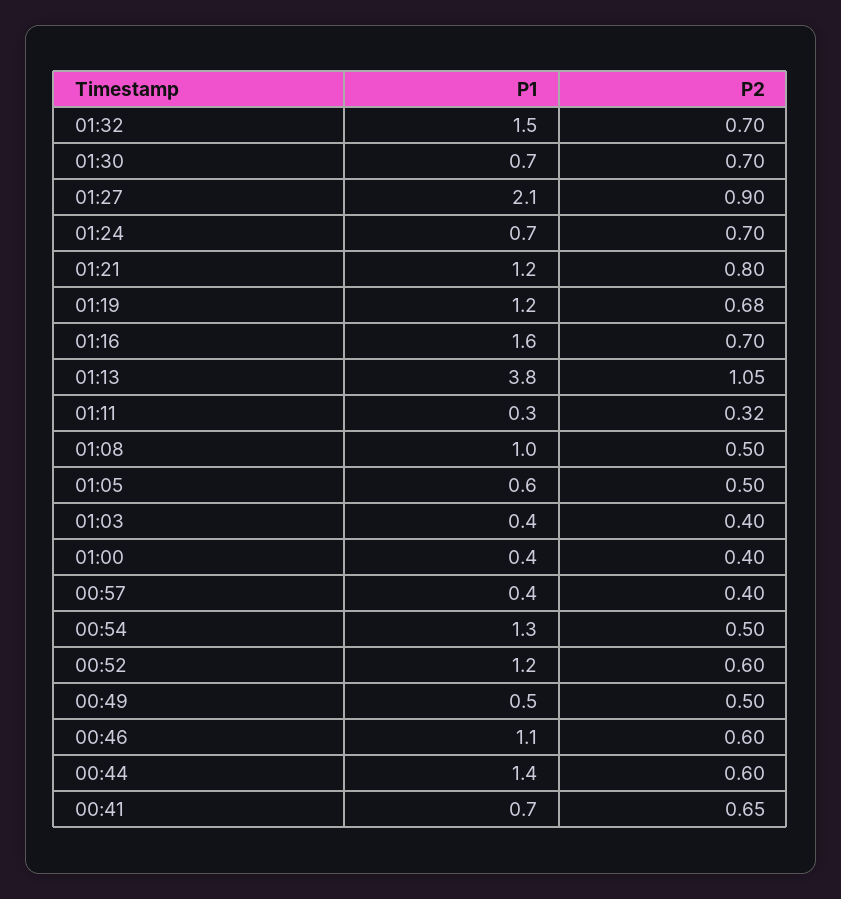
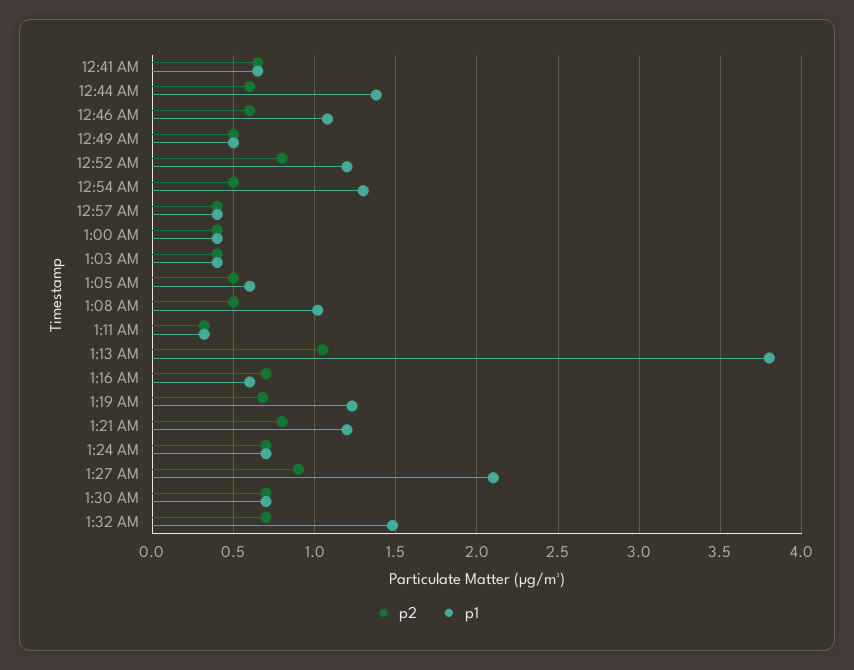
P1, 01:16: 1.6 -> 0.6
P2, 00:52: 0.6 -> 0.8

